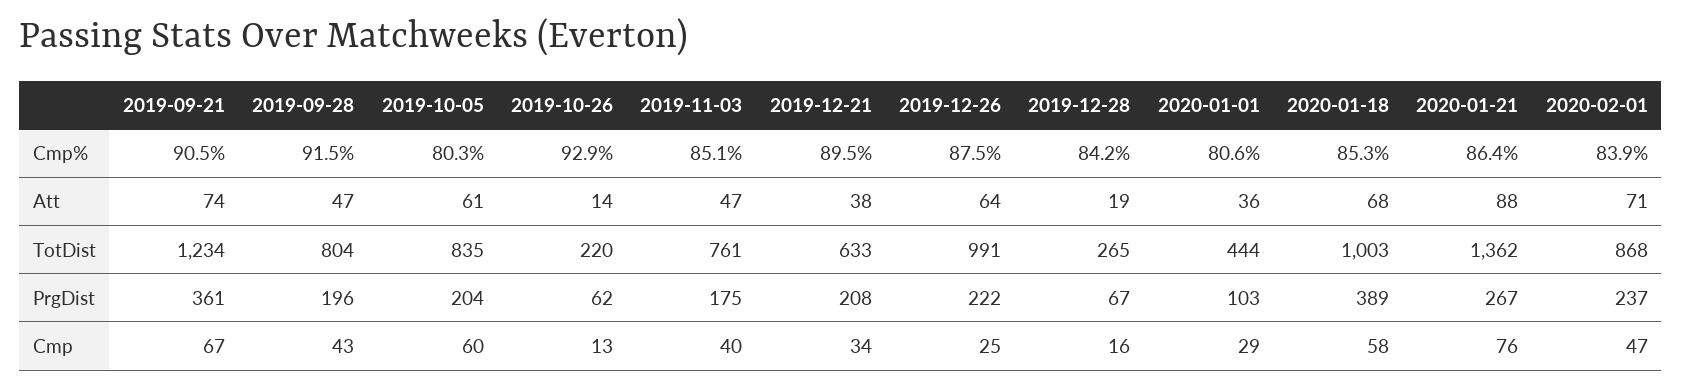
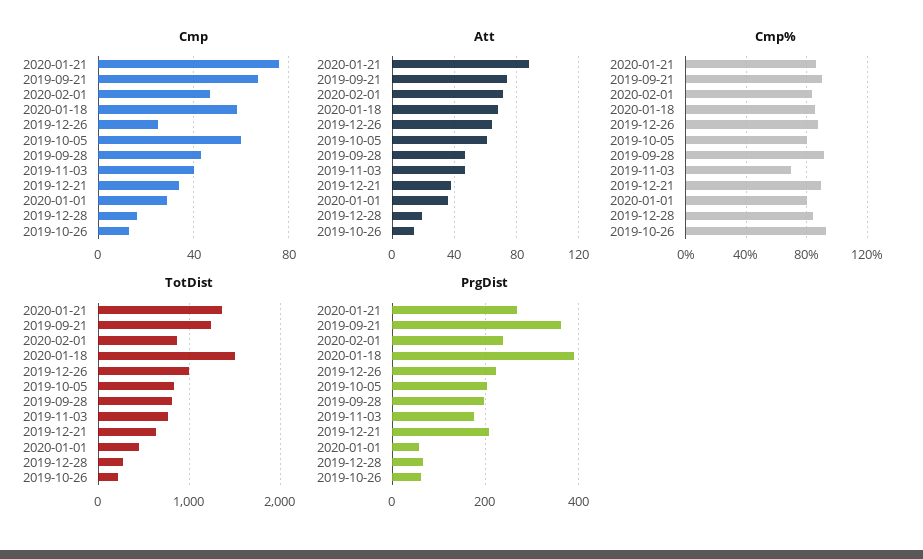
Cmp%, 2019-11-03: 85.1 -> 70
TotDist, 2020-01-18: 1003 -> 1500
PrgDist, 2020-01-01: 103 -> 60

